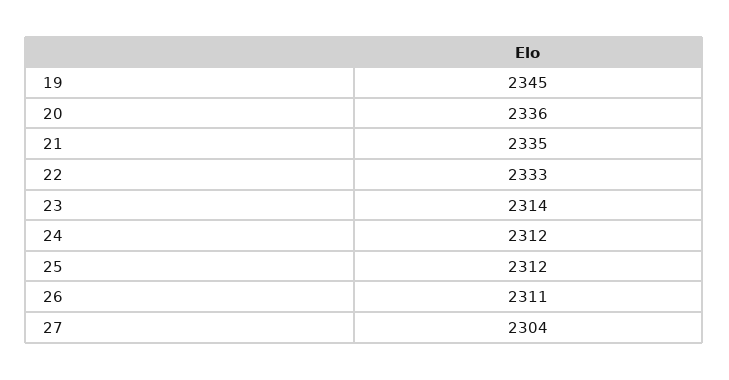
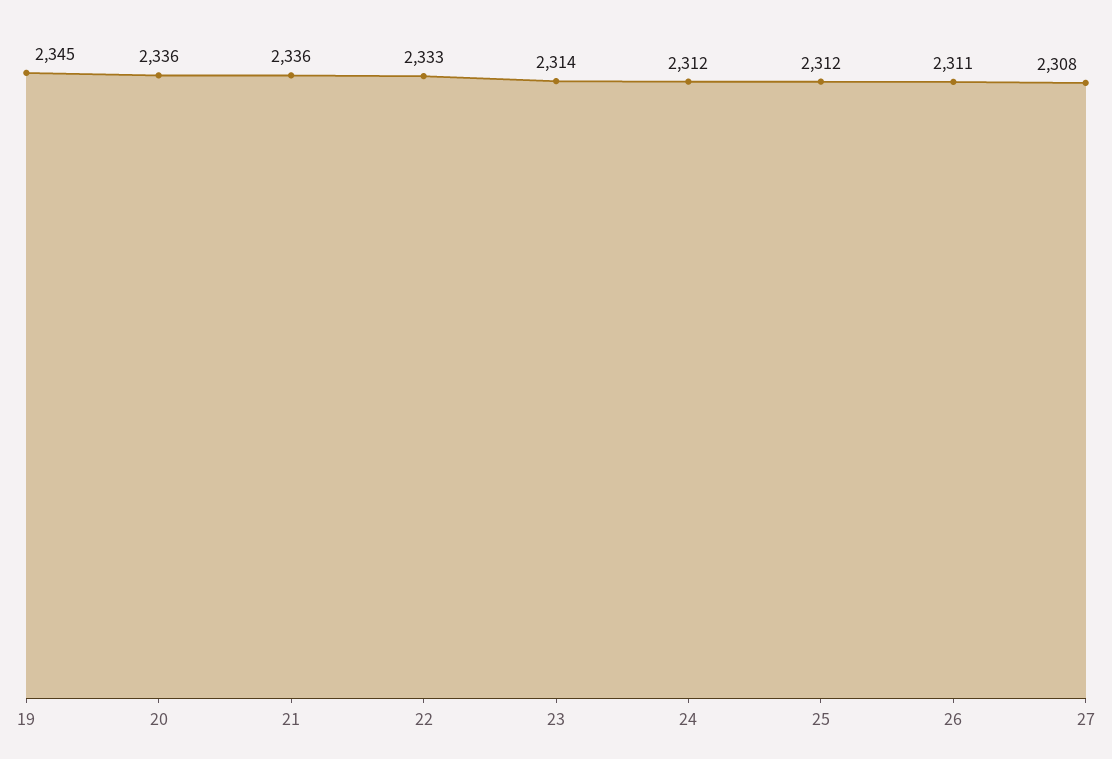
21: 2335 -> 2336
27: 2304 -> 2308

